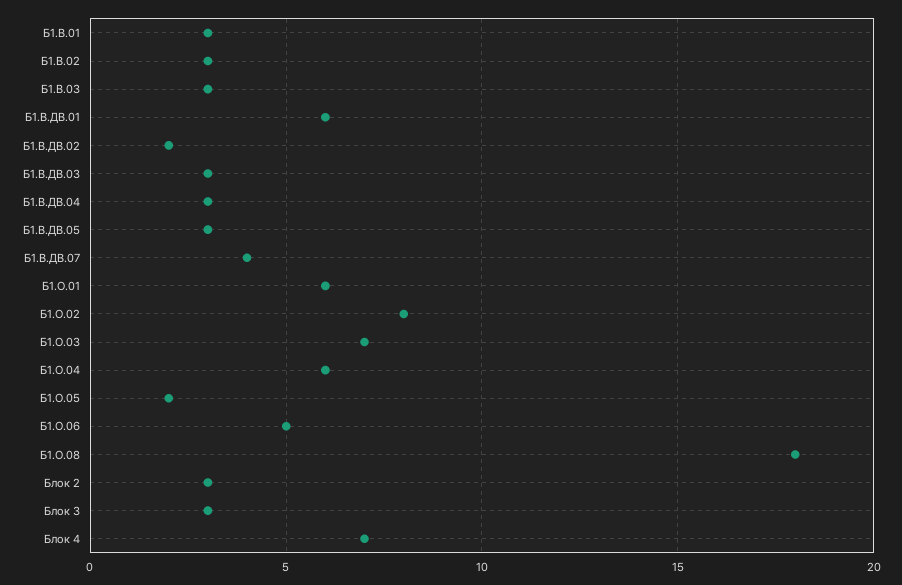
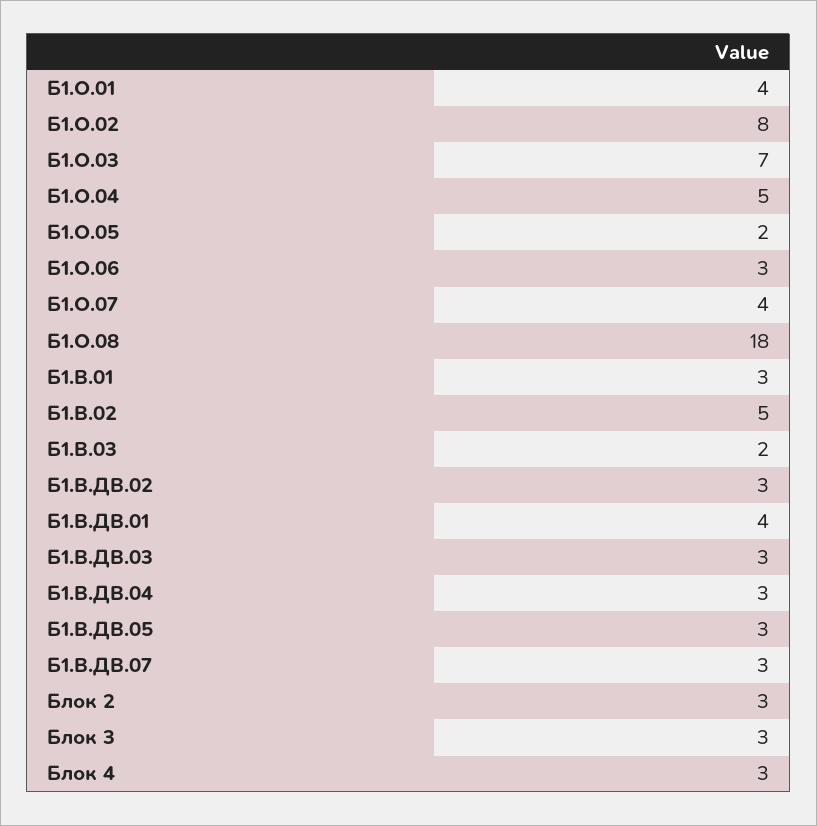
Б1.В.02: 3 -> 5
Б1.В.03: 3 -> 2
Б1.В.ДВ.01: 6 -> 4
Б1.В.ДВ.02: 2 -> 3
Б1.В.ДВ.07: 4 -> 3
Б1.О.01: 6 -> 4
Б1.О.04: 6 -> 5
Б1.О.06: 5 -> 3
Блок 4: 7 -> 3
Б1.О.07: none -> 4

